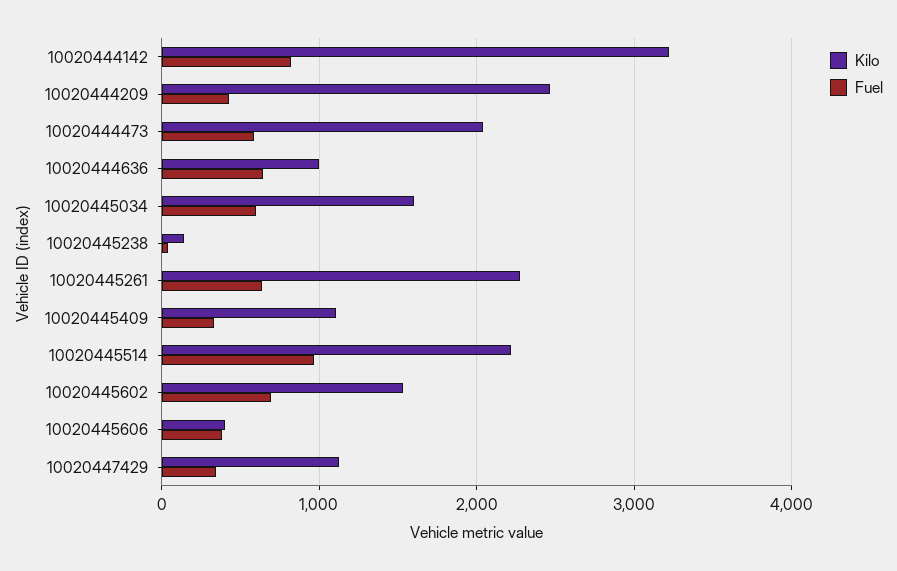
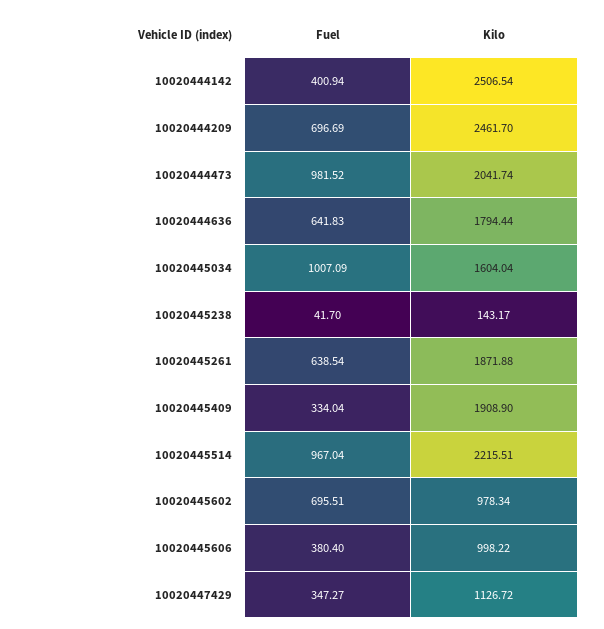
Kilo, 10020444142: 3200 -> 2506.54
Fuel, 10020444142: 800 -> 400.94
Fuel, 10020444209: 400 -> 696.69
Fuel, 10020444473: 600 -> 981.52
Kilo, 10020444636: 1000 -> 1794.44
Fuel, 10020445034: 600 -> 1007.09
Kilo, 10020445261: 2300 -> 1871.88
Kilo, 10020445409: 1100 -> 1908.9
Kilo, 10020445602: 1500 -> 978.34
Kilo, 10020445606: 400 -> 998.22

